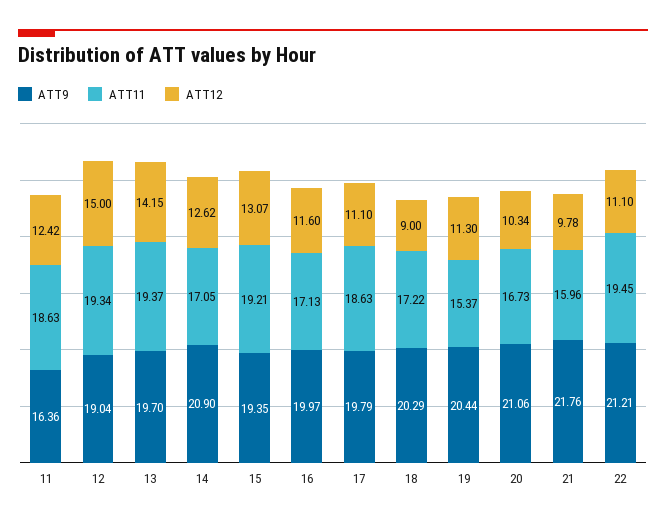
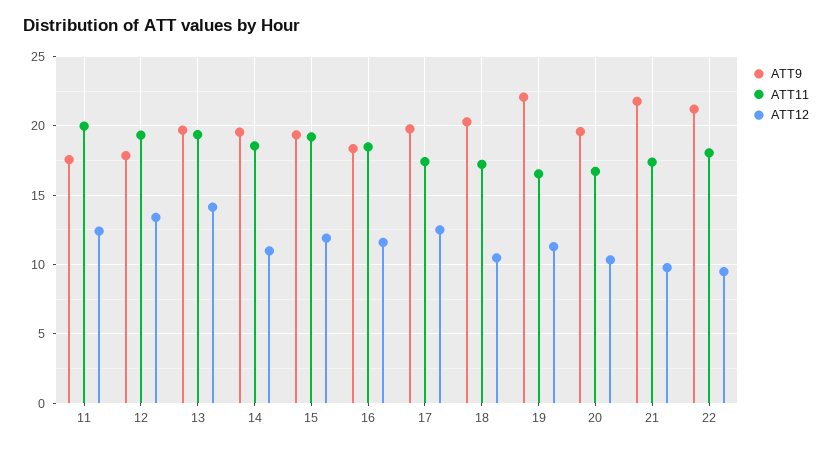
ATT9, 11: 16.36 -> 17.5
ATT11, 11: 18.63 -> 20
ATT9, 12: 19.04 -> 18
ATT12, 12: 15 -> 13.5
ATT9, 14: 20.9 -> 19.5
ATT11, 14: 17.05 -> 18.5
ATT12, 14: 12.62 -> 11
ATT12, 15: 13.07 -> 12
ATT9, 16: 19.97 -> 18.5
ATT11, 16: 17.13 -> 18.5
ATT11, 17: 18.63 -> 17.5
ATT12, 17: 11.1 -> 12.5
ATT12, 18: 9 -> 10.5
ATT9, 19: 20.44 -> 22
ATT11, 19: 15.37 -> 16.5
ATT9, 20: 21.06 -> 19.5
ATT11, 21: 15.96 -> 17.5
ATT11, 22: 19.45 -> 18
ATT12, 22: 11.1 -> 9.5

